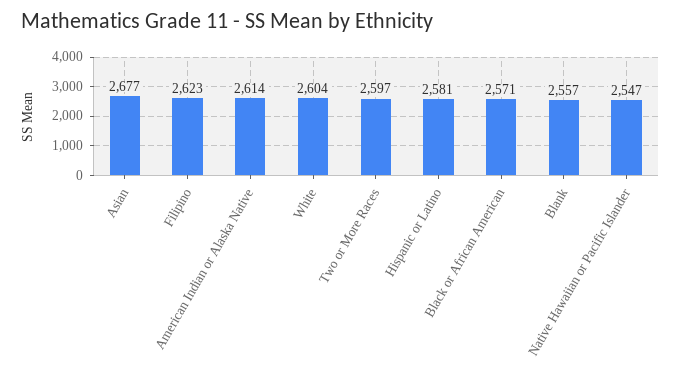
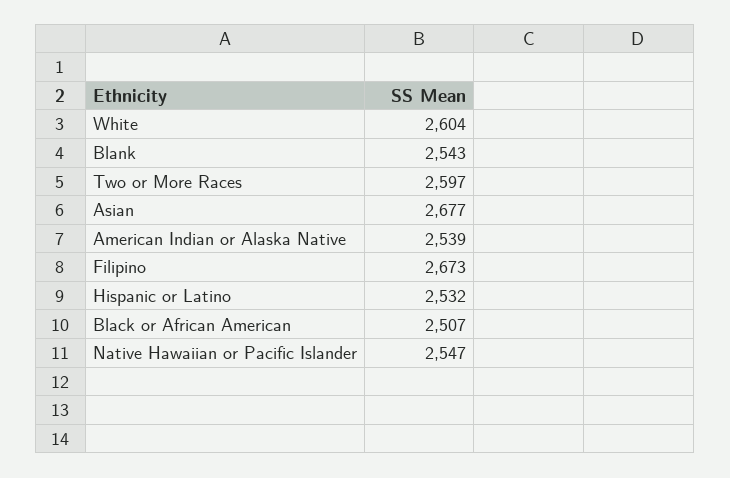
Filipino: 2623 -> 2673
American Indian or Alaska Native: 2614 -> 2539
Hispanic or Latino: 2581 -> 2532
Black or African American: 2571 -> 2507
Blank: 2557 -> 2543

